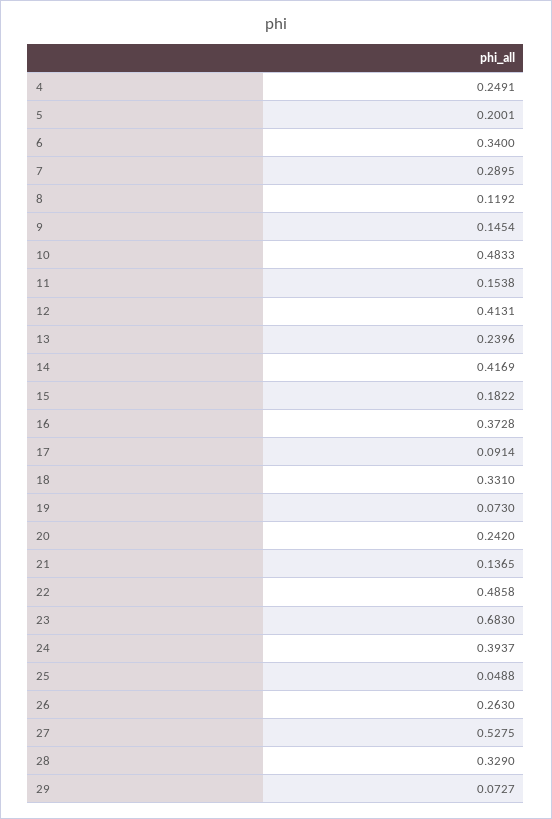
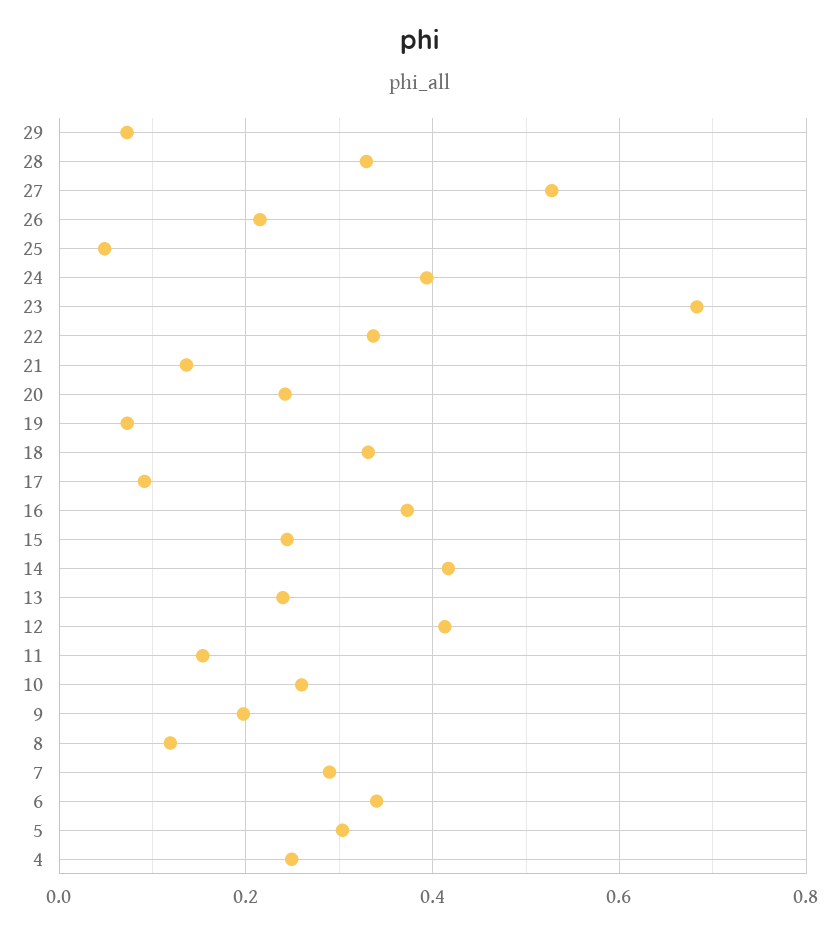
5: 0.2001 -> 0.3
9: 0.1454 -> 0.2
10: 0.4833 -> 0.26
15: 0.1822 -> 0.24
22: 0.4858 -> 0.34
26: 0.263 -> 0.22

